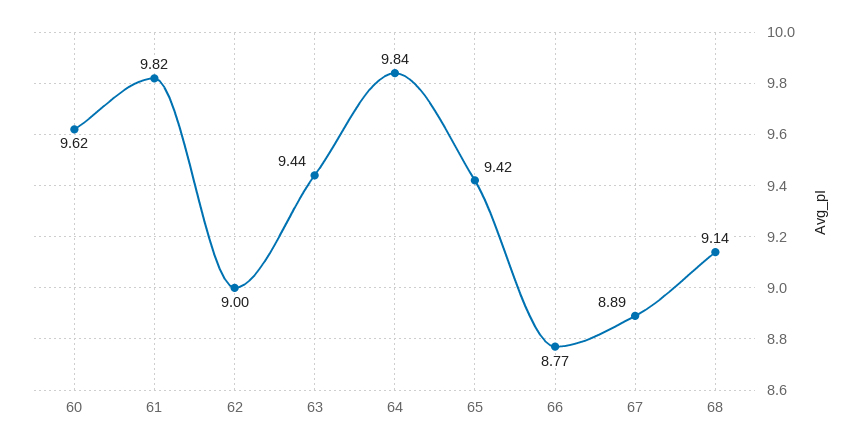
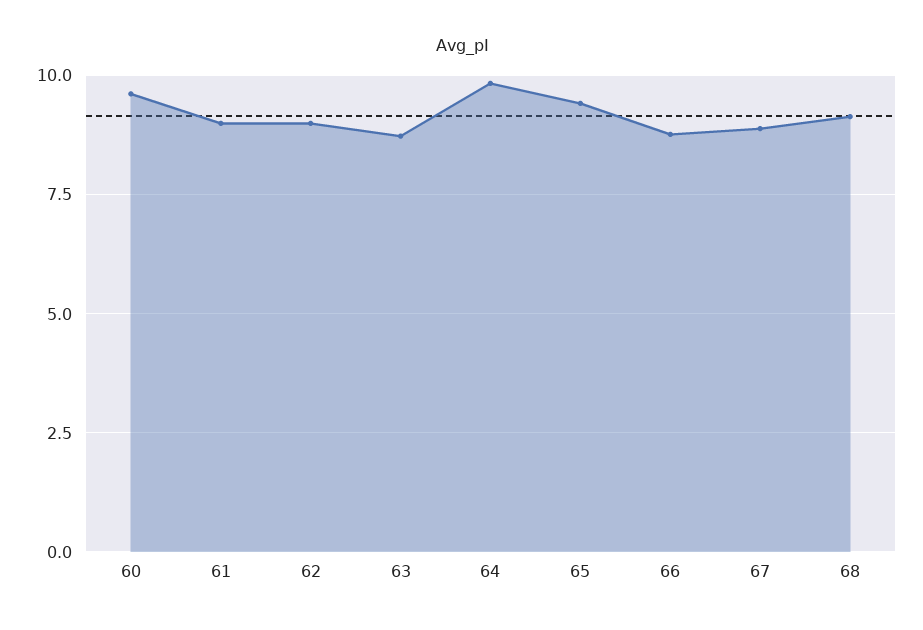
61: 9.82 -> 9
63: 9.44 -> 8.75

